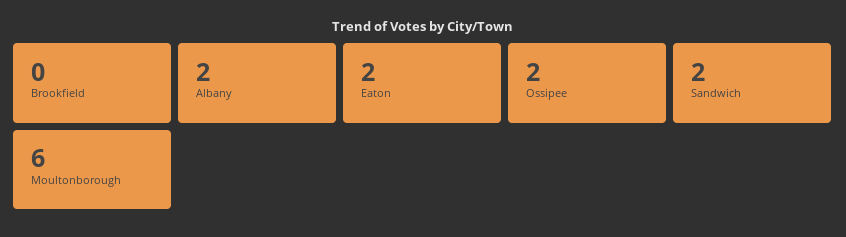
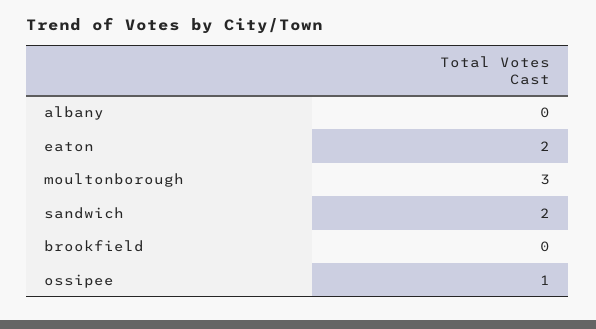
Albany: 2 -> 0
Ossipee: 2 -> 1
Moultonborough: 6 -> 3

